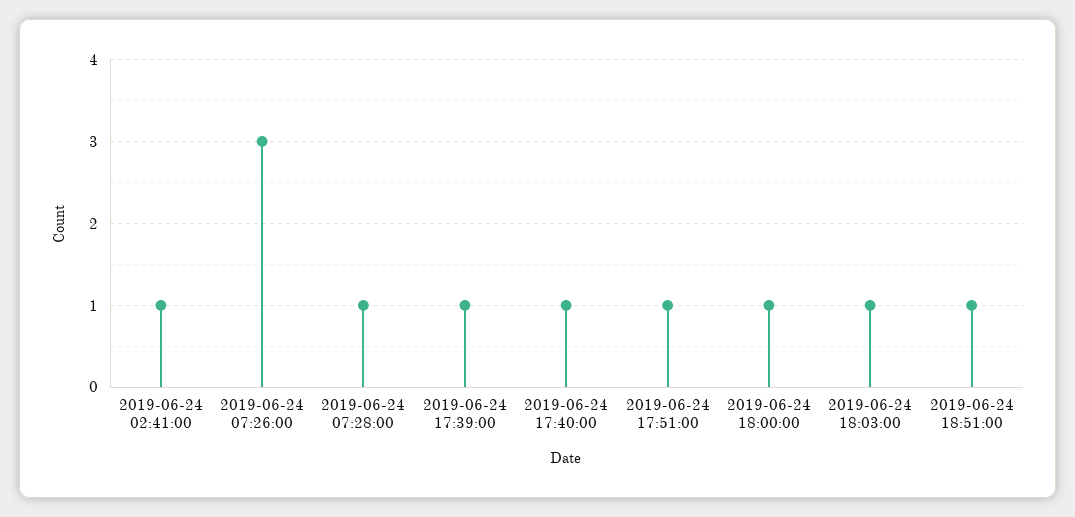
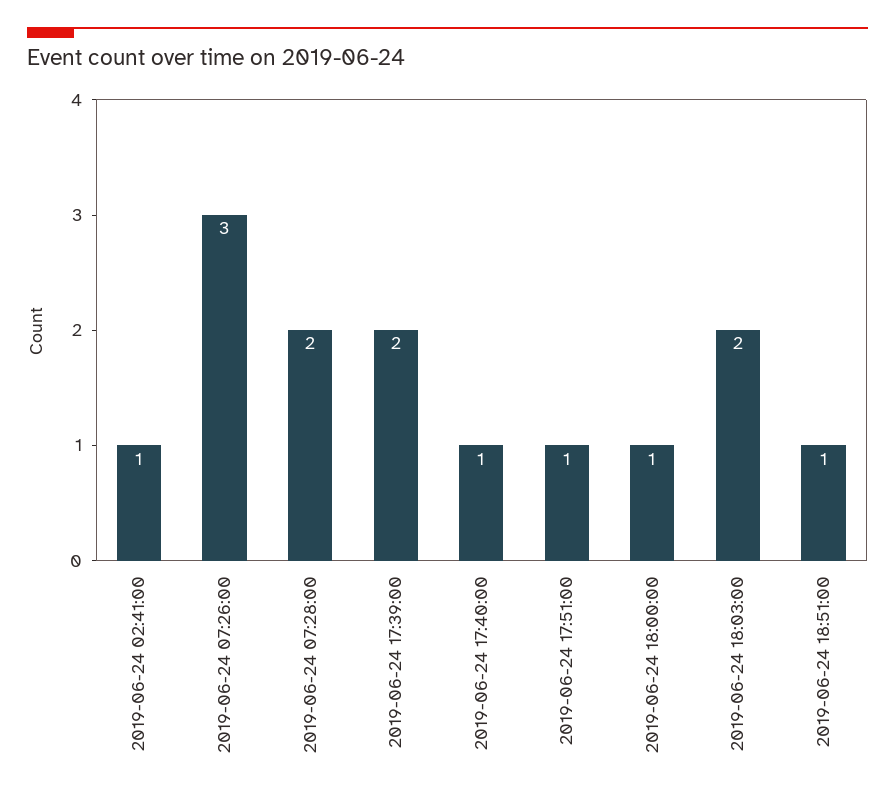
2019-06-24 07:28:00: 1 -> 2
2019-06-24 17:39:00: 1 -> 2
2019-06-24 18:03:00: 1 -> 2

